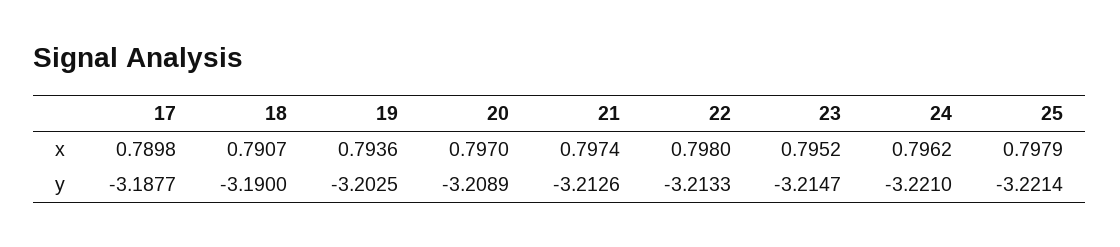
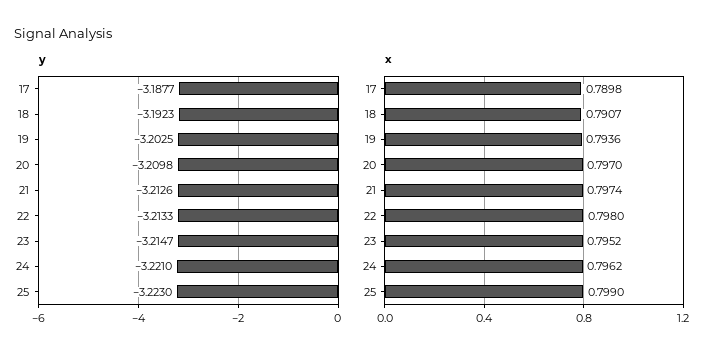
x, 25: 0.7979 -> 0.799
y, 18: -3.19 -> -3.1923
y, 20: -3.2089 -> -3.2098
y, 25: -3.2214 -> -3.223

